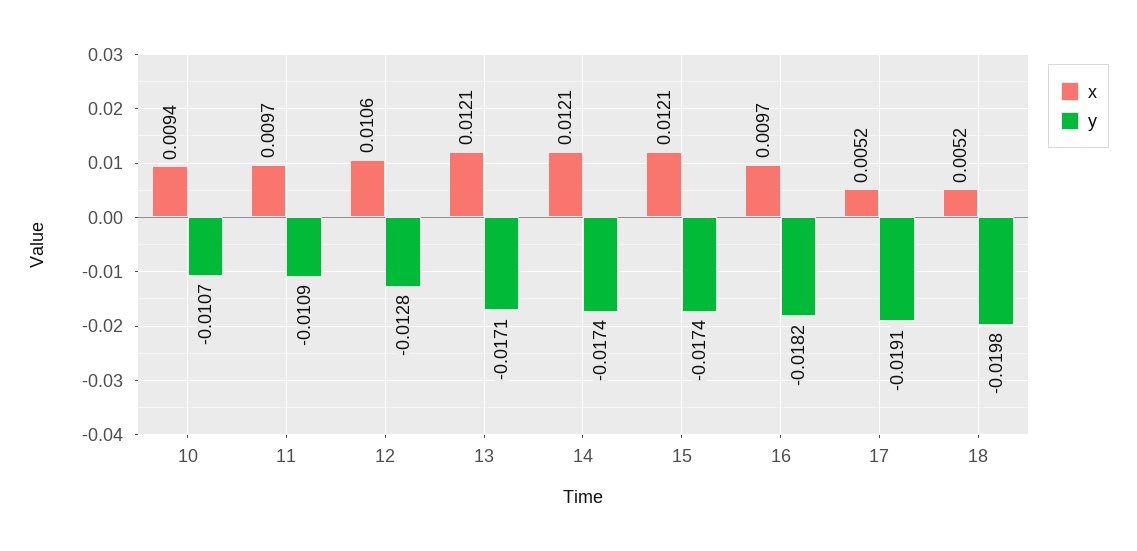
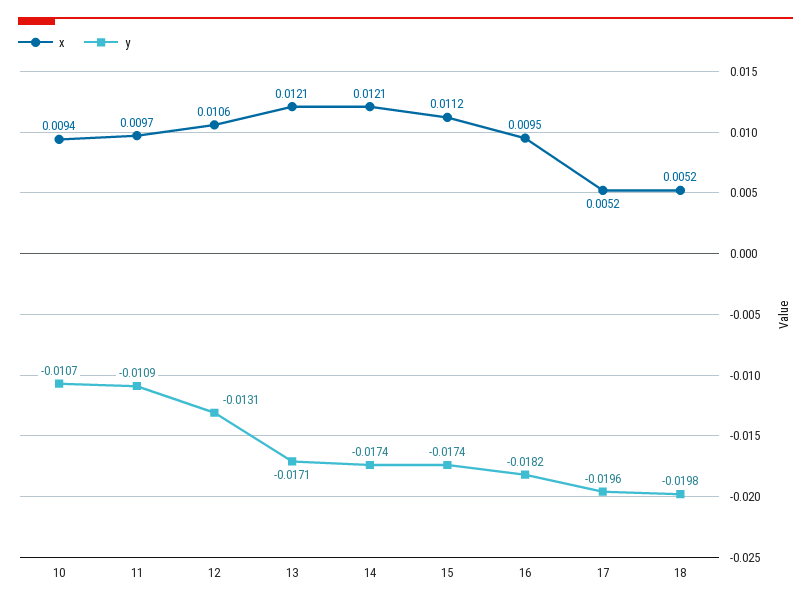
y, 12: -0.0128 -> -0.0131
x, 15: 0.0121 -> 0.0112
x, 16: 0.0097 -> 0.0095
y, 17: -0.0191 -> -0.0196

